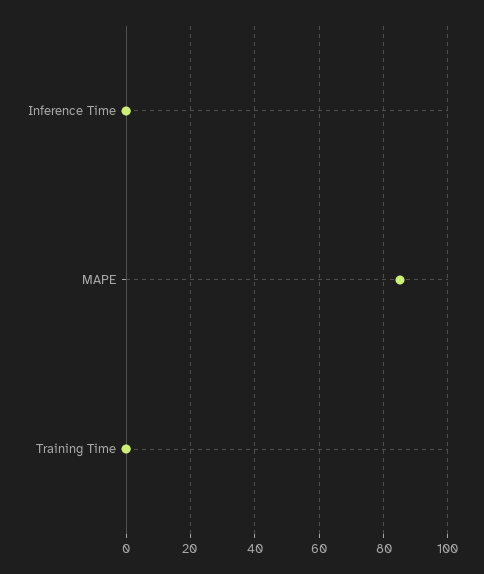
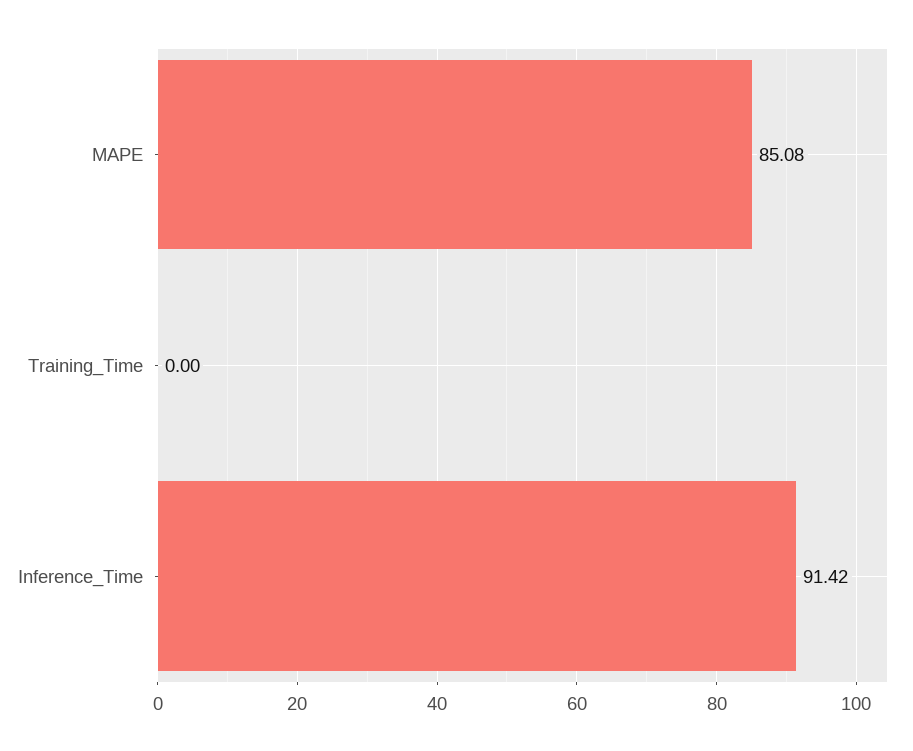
Inference Time: 0 -> 91.42

